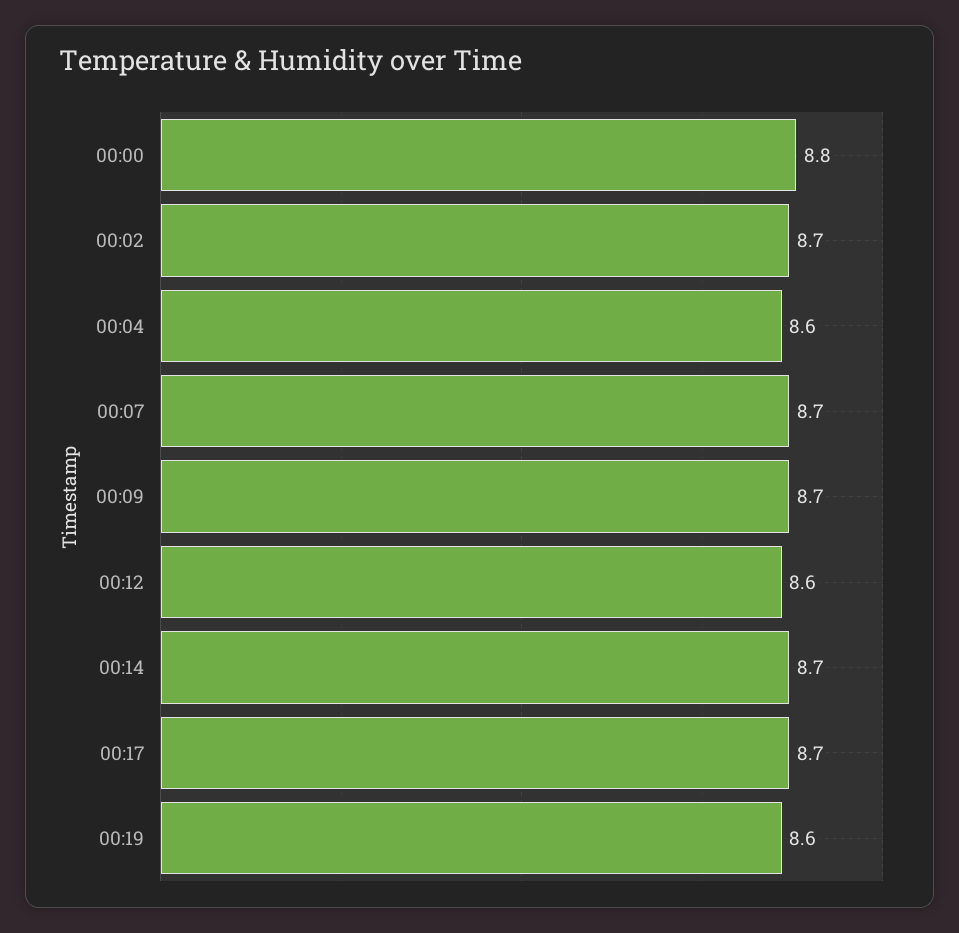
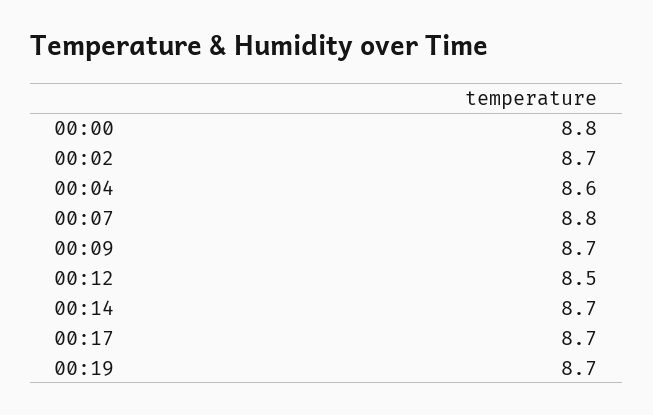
00:07: 8.7 -> 8.8
00:12: 8.6 -> 8.5
00:19: 8.6 -> 8.7

